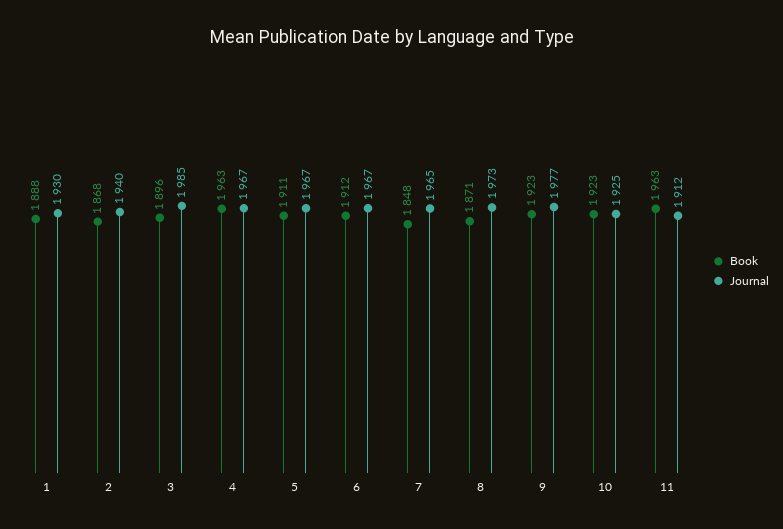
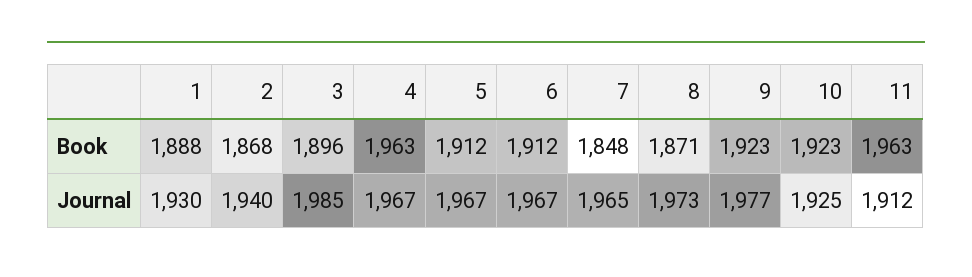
Book, 5: 1911 -> 1912

